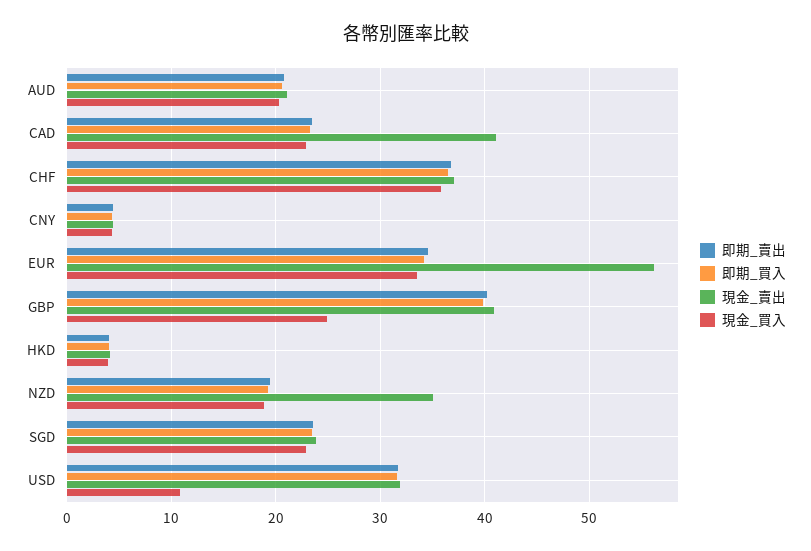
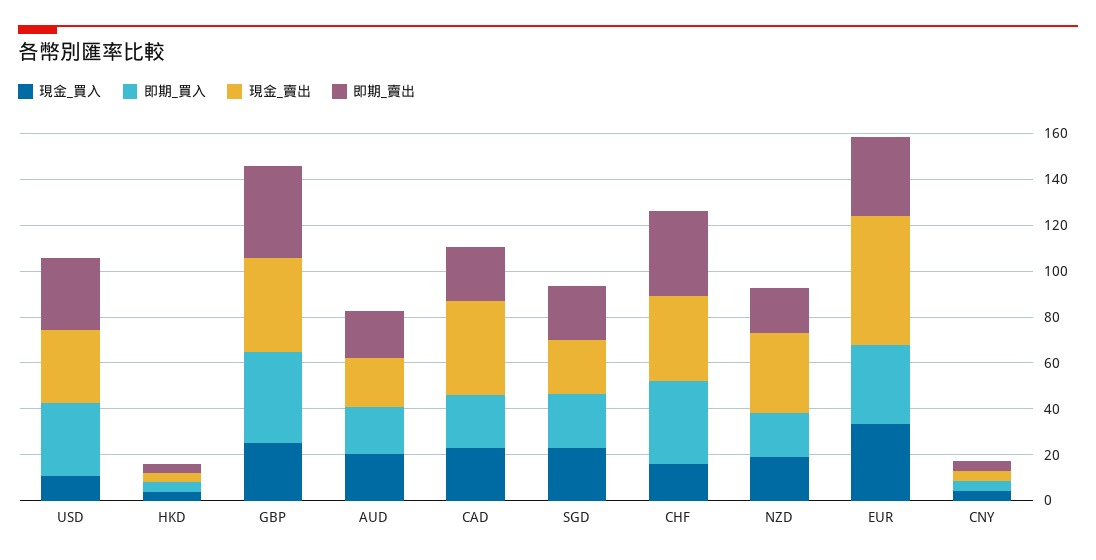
現金_買入, CHF: 36 -> 15

